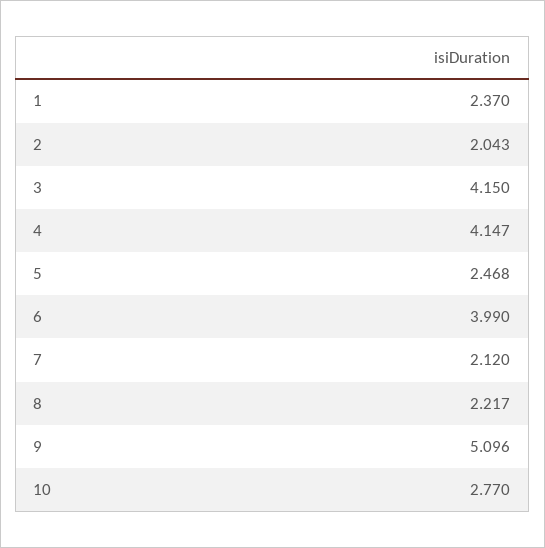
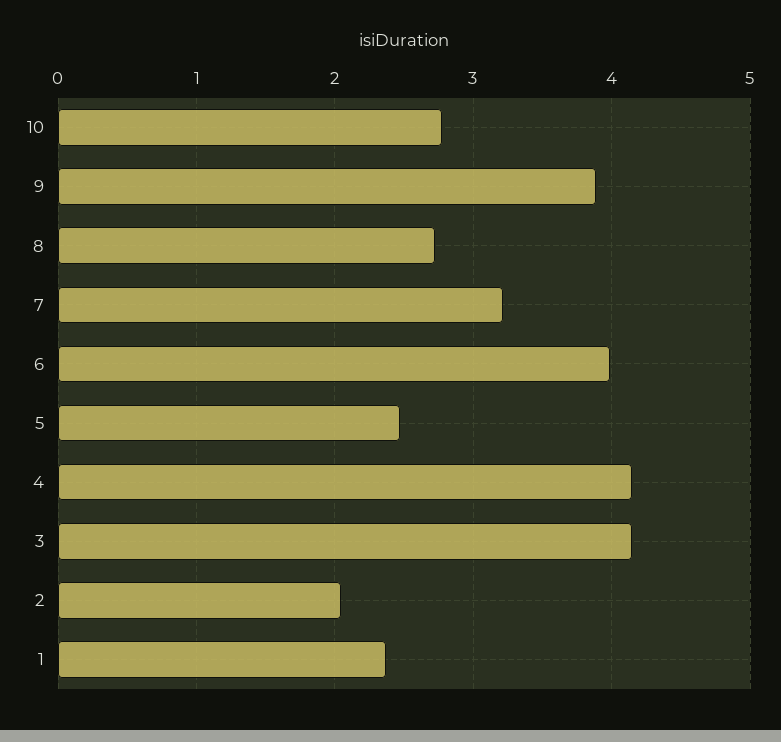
7: 2.12 -> 3.2
8: 2.217 -> 2.7
9: 5.096 -> 3.9

